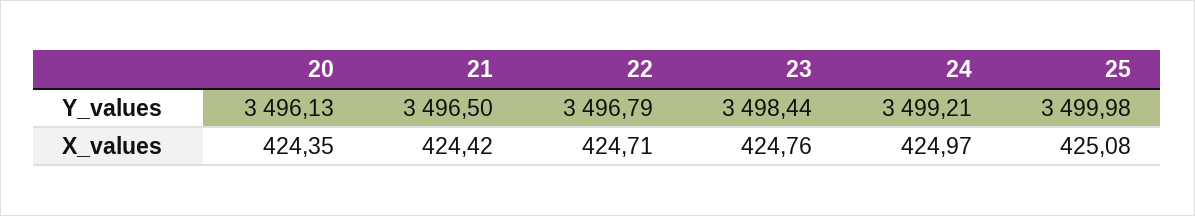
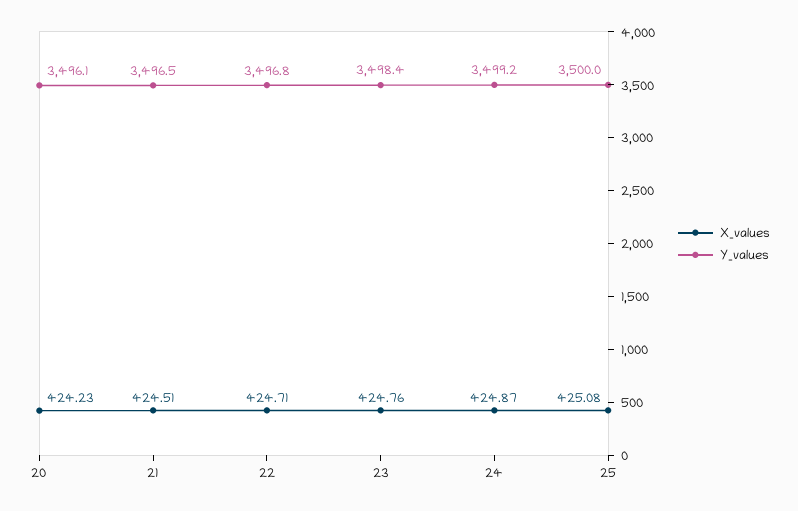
X_values, 20: 424.35 -> 424.23
X_values, 21: 424.42 -> 424.51
X_values, 24: 424.97 -> 424.87

